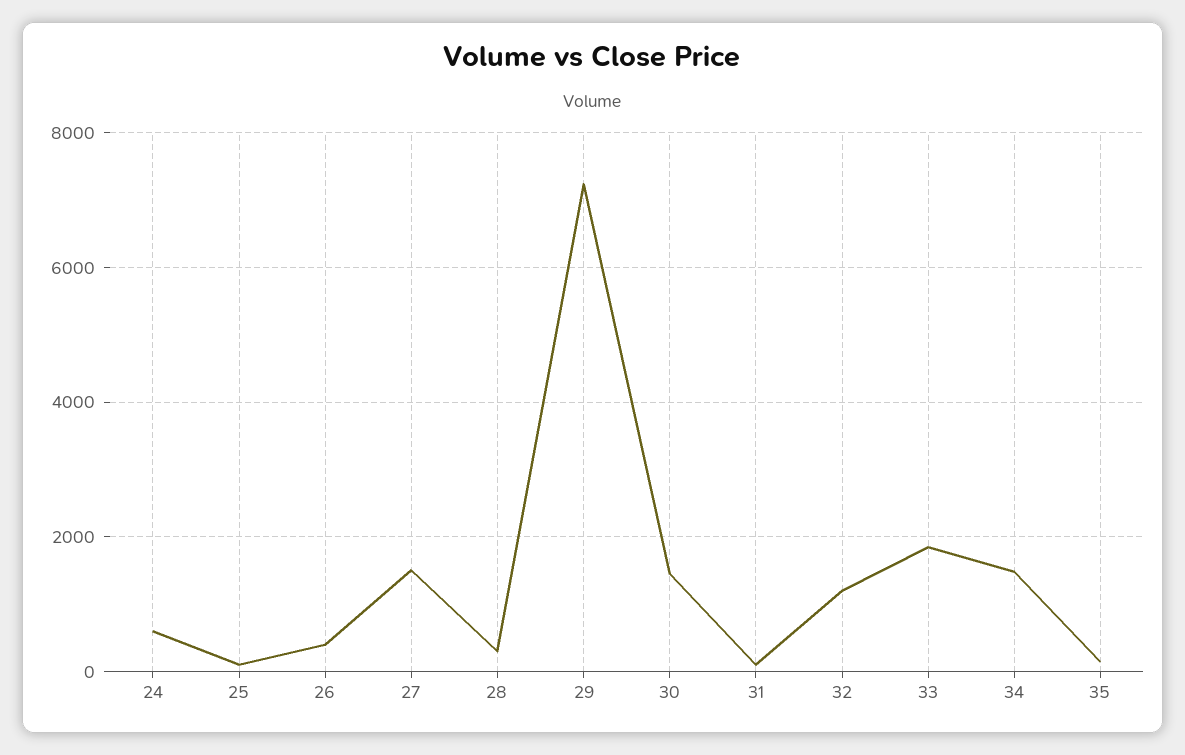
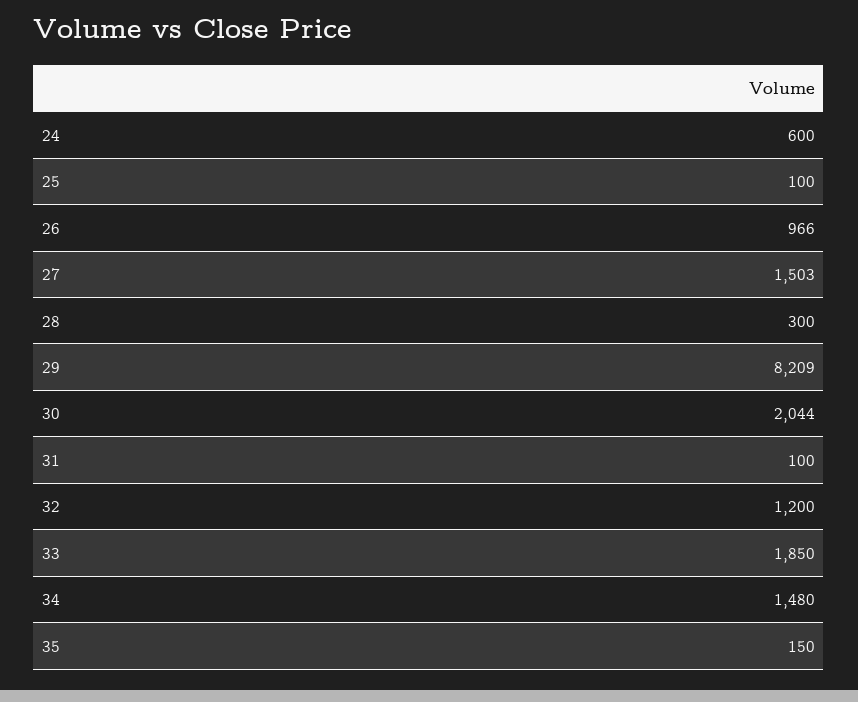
26: 400 -> 966
29: 7200 -> 8209
30: 1400 -> 2044

